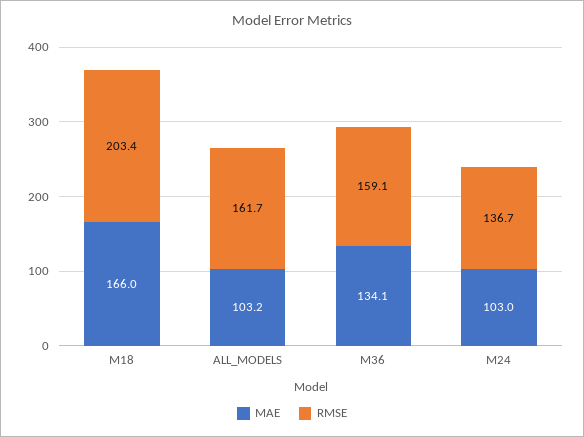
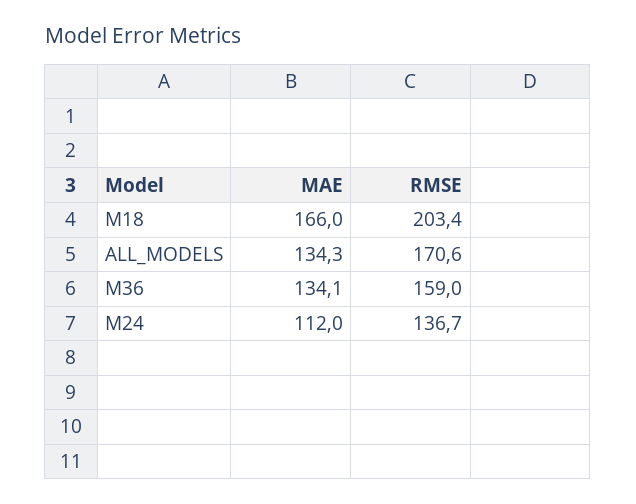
MAE, ALL_MODELS: 103.2 -> 134.3
RMSE, ALL_MODELS: 161.7 -> 170.6
RMSE, M36: 159.1 -> 159
MAE, M24: 103 -> 112

